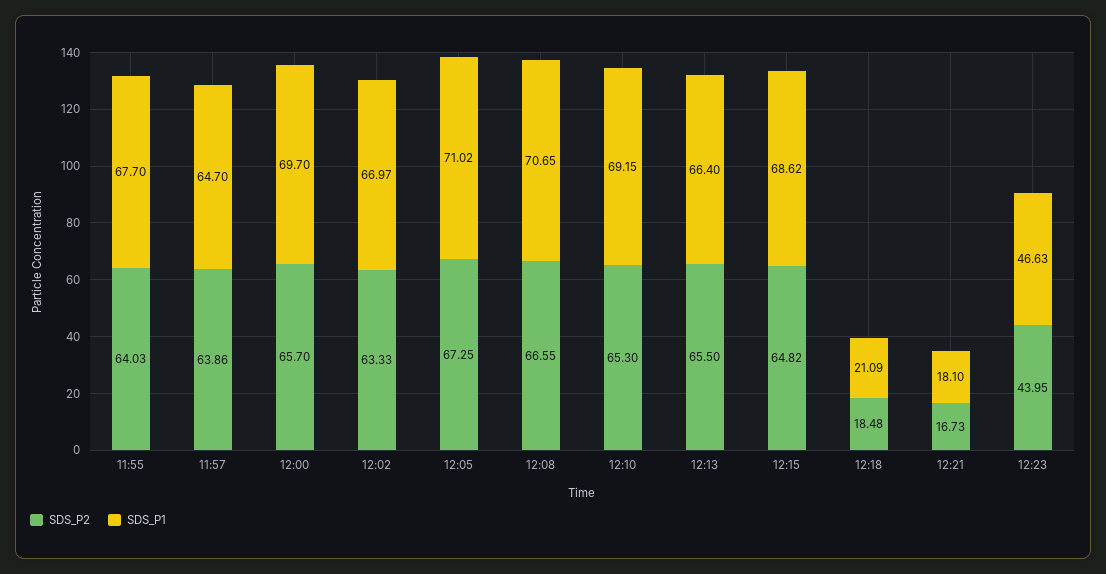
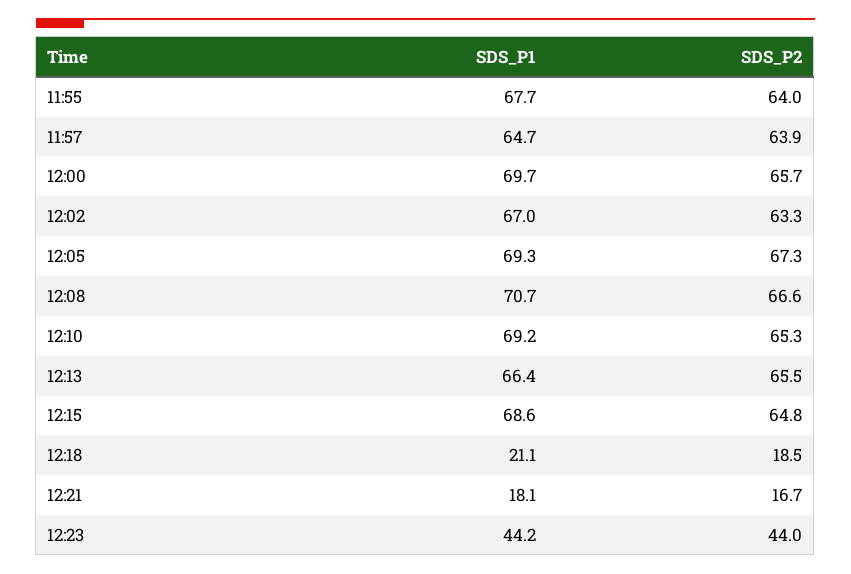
SDS_P1, 12:05: 71.02 -> 69.3
SDS_P1, 12:23: 46.63 -> 44.2

